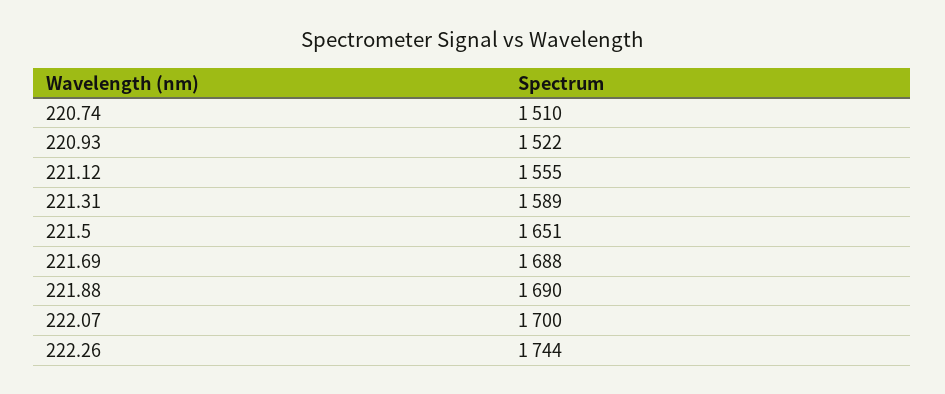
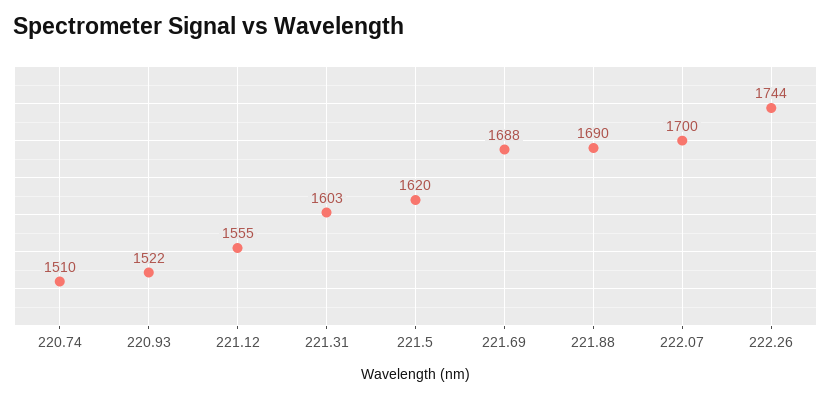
221.31: 1589 -> 1603
221.5: 1651 -> 1620

